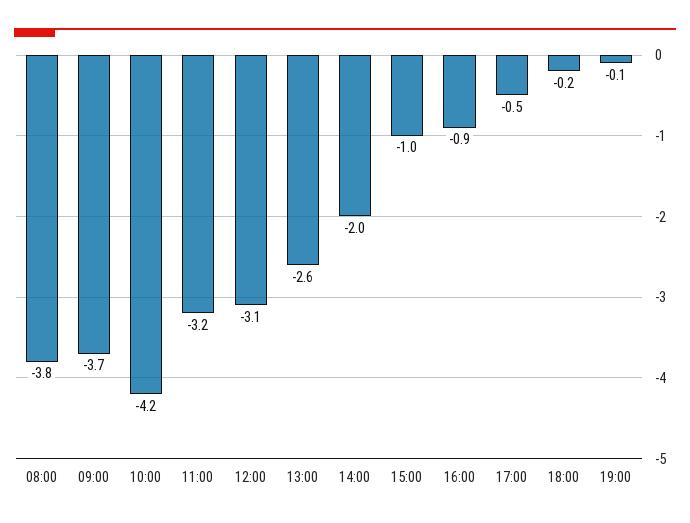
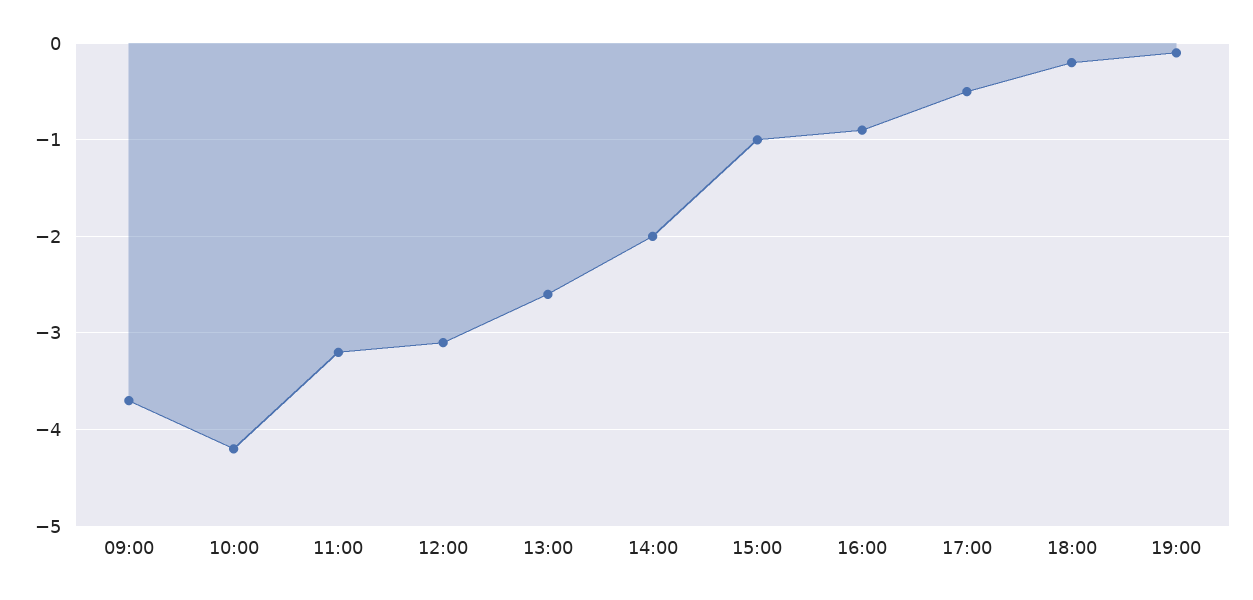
08:00: -3.8 -> none

